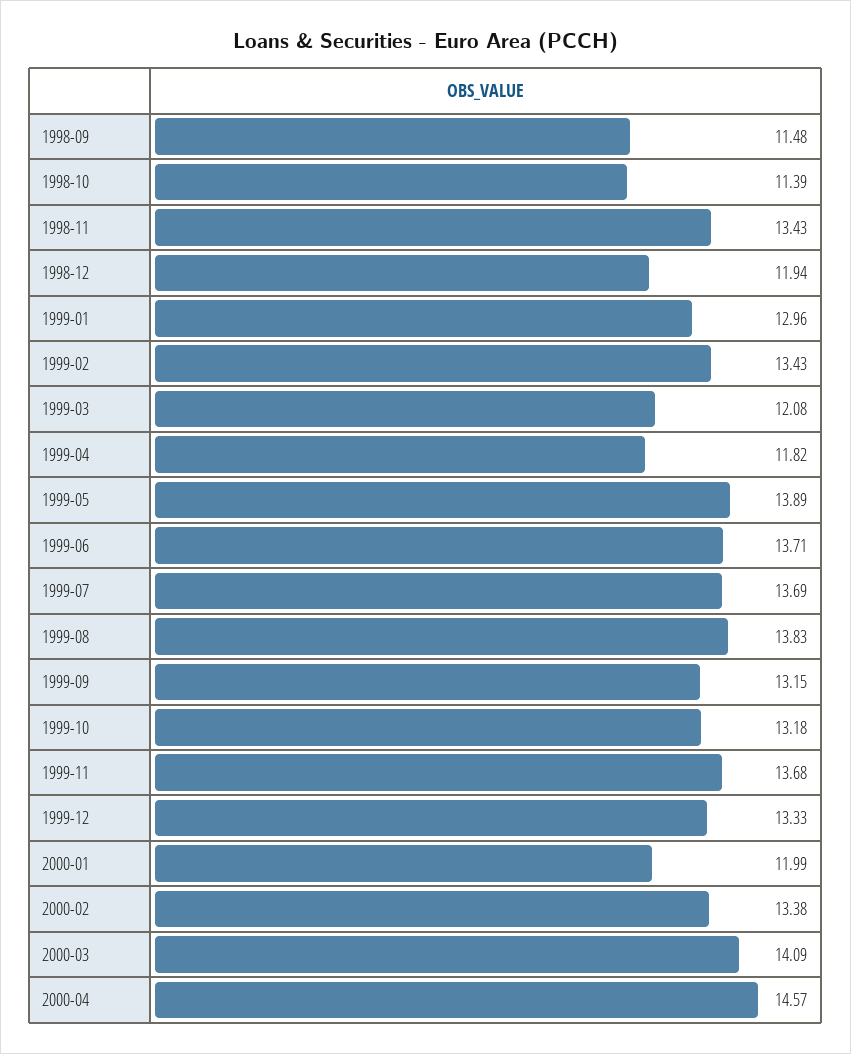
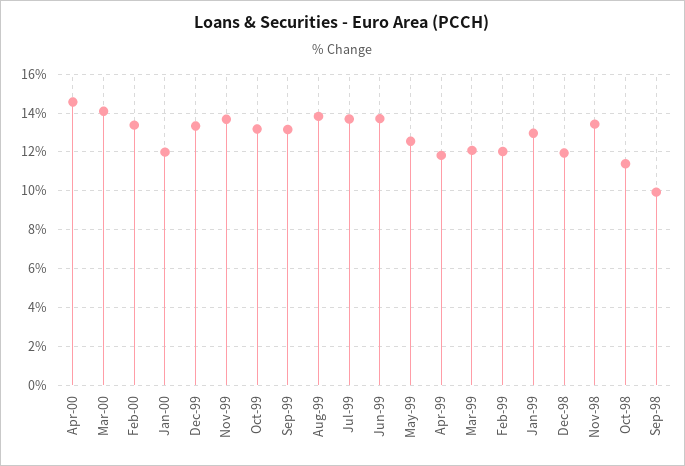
1998-09: 11.48 -> 10
1999-02: 13.43 -> 12
1999-05: 13.89 -> 12.5

